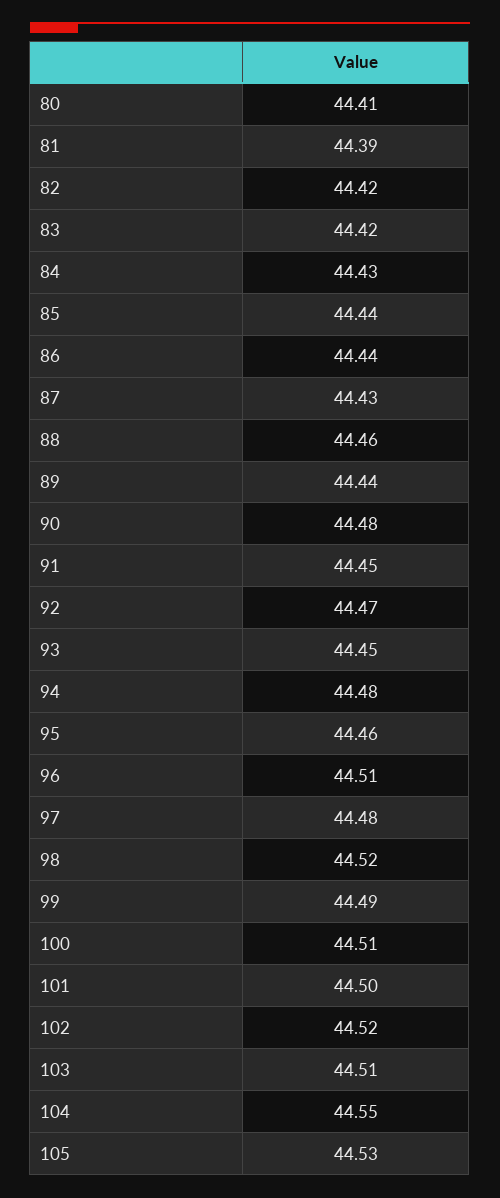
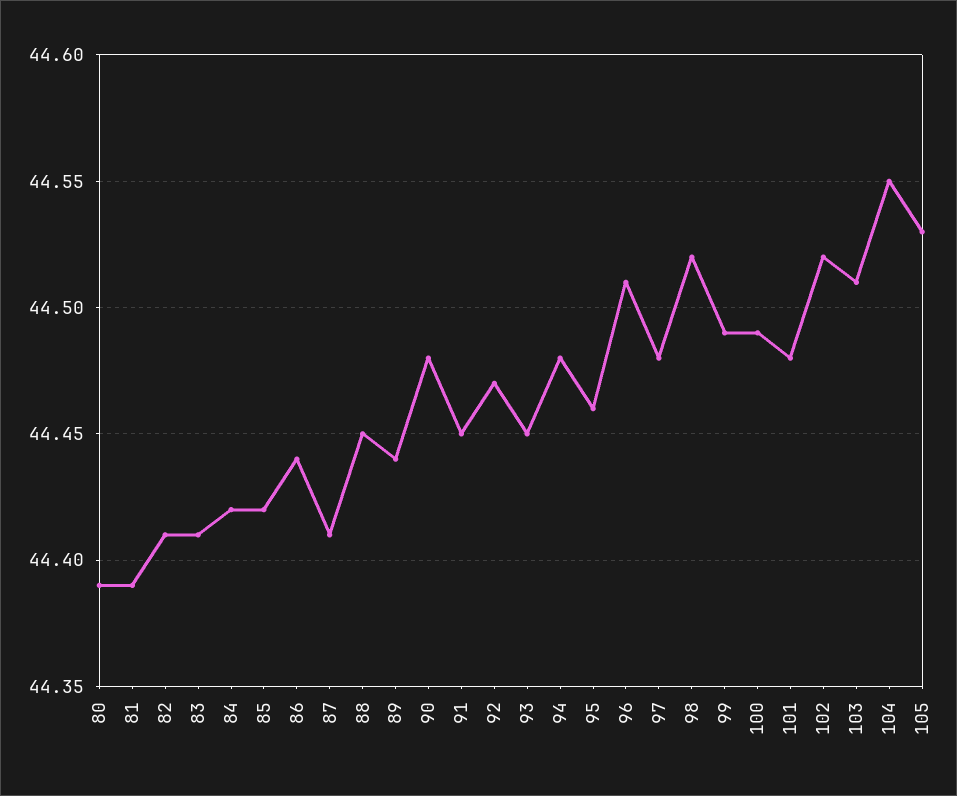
80: 44.41 -> 44.39
82: 44.42 -> 44.41
83: 44.42 -> 44.41
84: 44.43 -> 44.42
85: 44.44 -> 44.42
87: 44.43 -> 44.41
88: 44.46 -> 44.45
100: 44.51 -> 44.49
101: 44.5 -> 44.48

